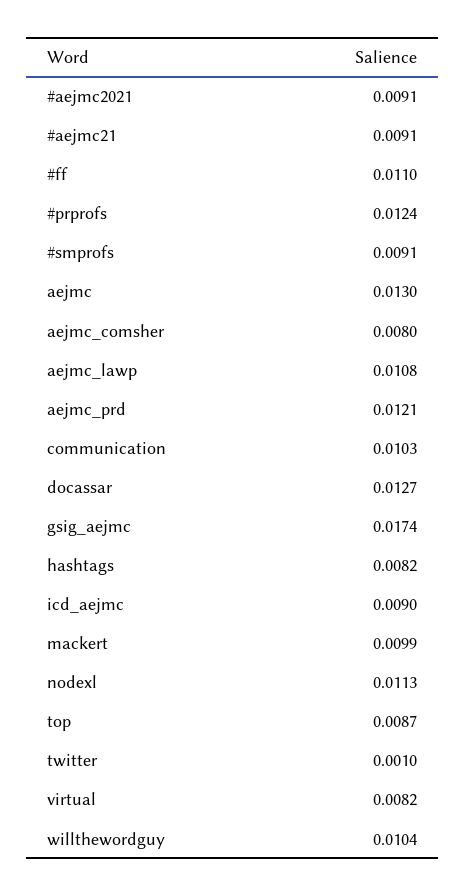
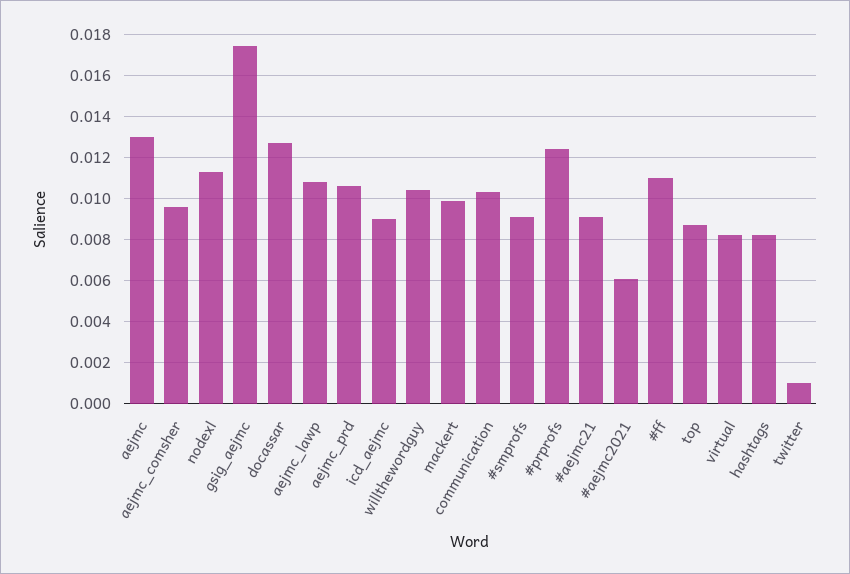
#aejmc2021: 0.0091 -> 0.006
aejmc_comsher: 0.008 -> 0.0095
aejmc_prd: 0.0121 -> 0.0105

